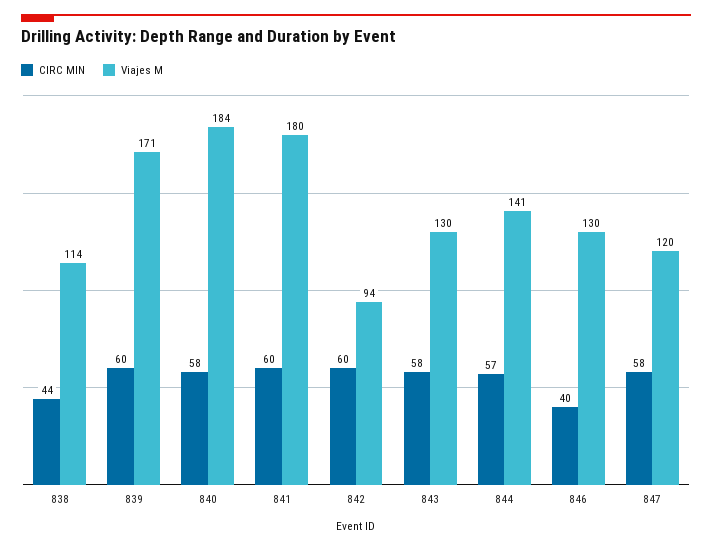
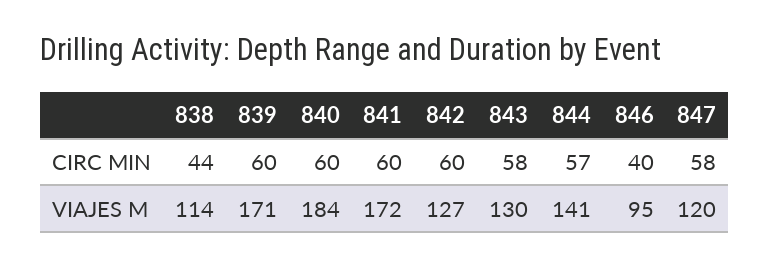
CIRC MIN, 840: 58 -> 60
Viajes M, 841: 180 -> 172
Viajes M, 842: 94 -> 127
Viajes M, 846: 130 -> 95

